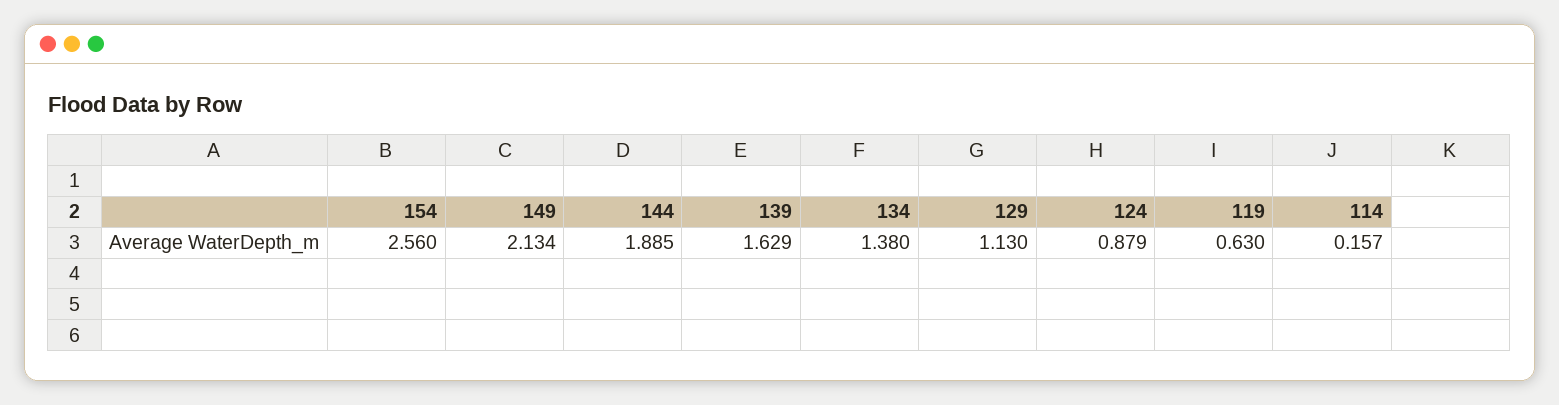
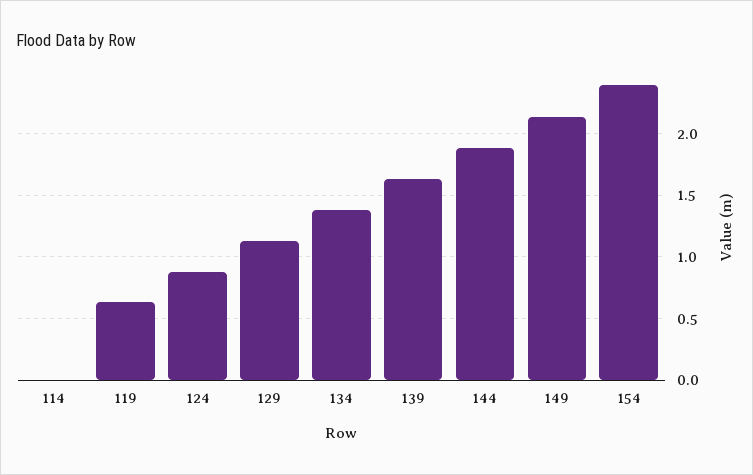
154: 2.56 -> 2.4
114: 0.157 -> 0

